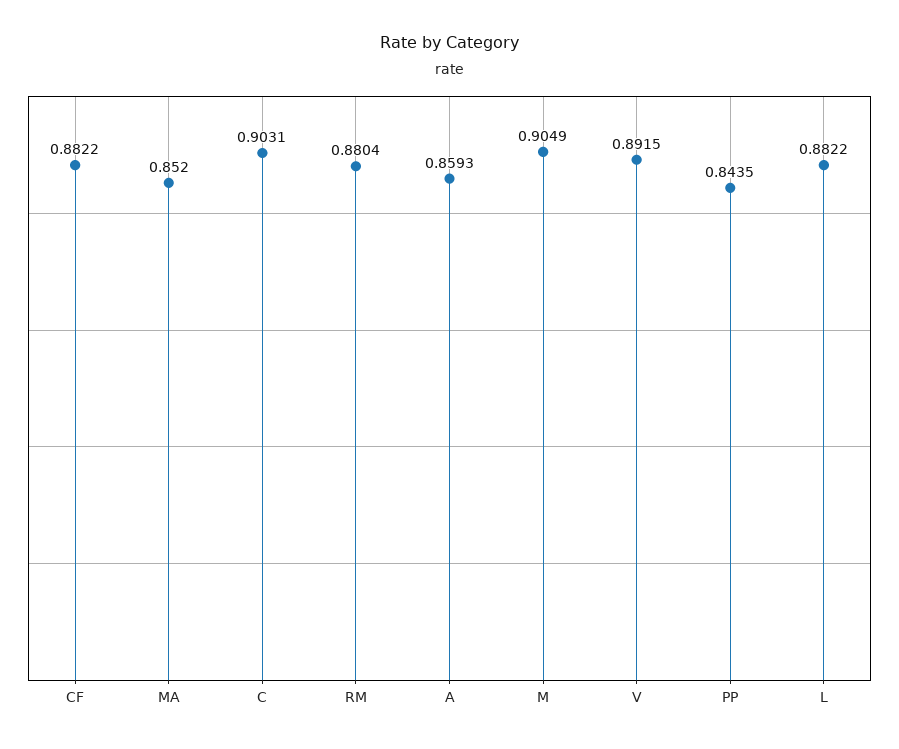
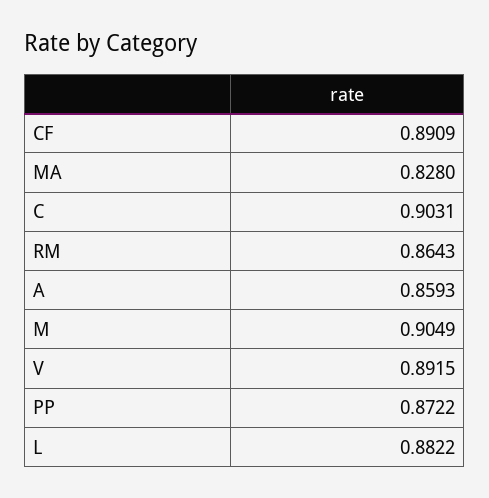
CF: 0.8822 -> 0.8909
MA: 0.852 -> 0.828
RM: 0.8804 -> 0.8643
PP: 0.8435 -> 0.8722

